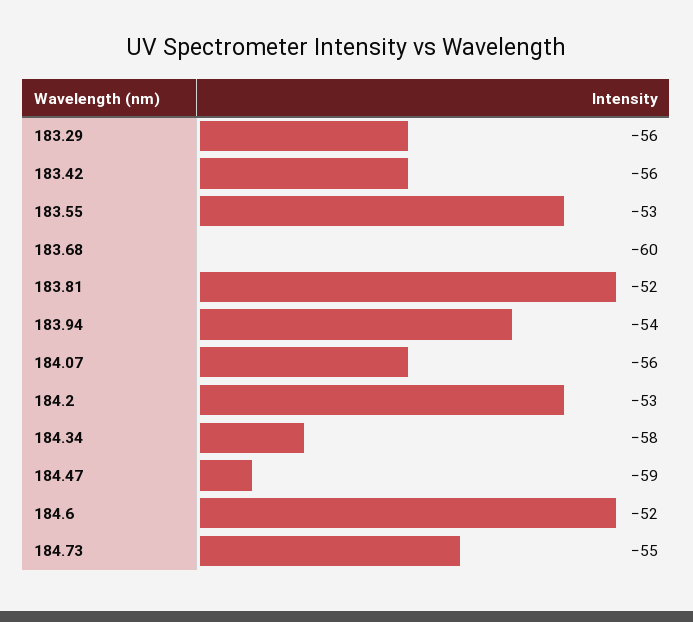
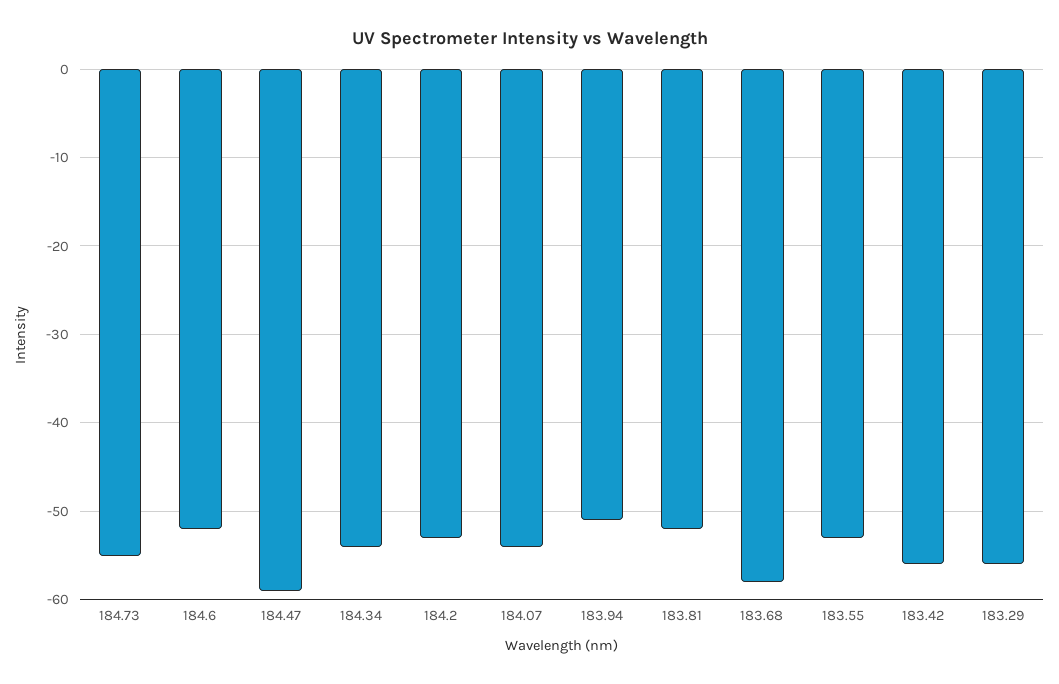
183.68: -60 -> -58
183.94: -54 -> -51
184.07: -56 -> -54
184.34: -58 -> -54

